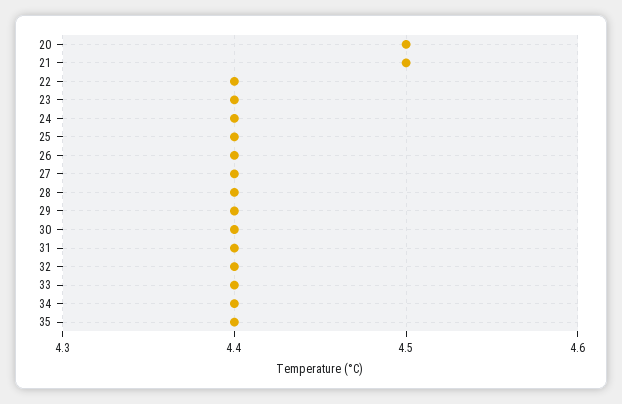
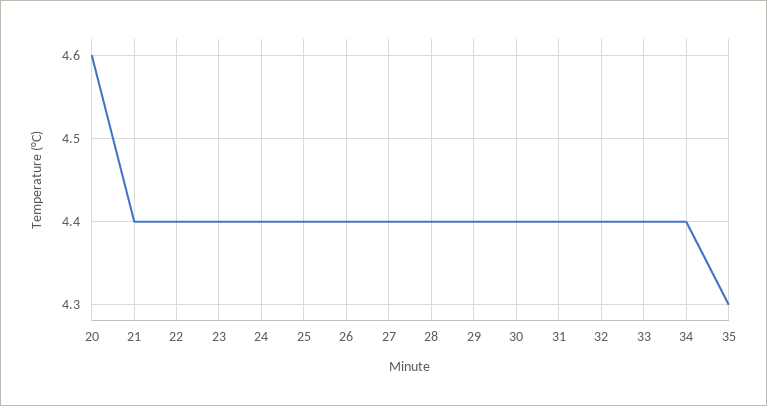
20: 4.5 -> 4.6
21: 4.5 -> 4.4
35: 4.4 -> 4.3

